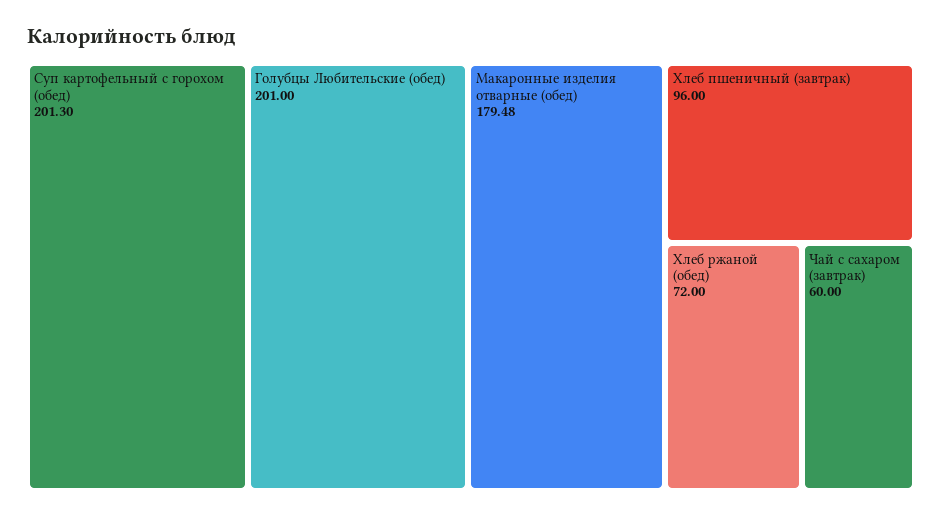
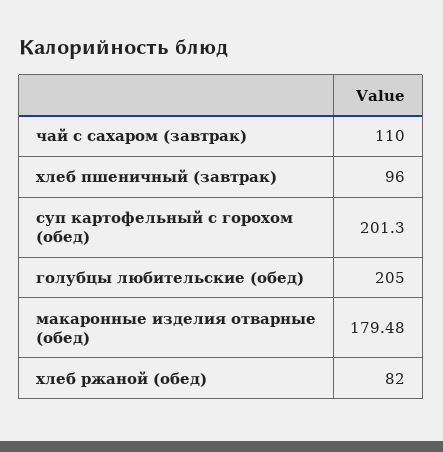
Голубцы Любительские (обед): 201 -> 205
Хлеб ржаной (обед): 72 -> 82
Чай с сахаром (завтрак): 60 -> 110

